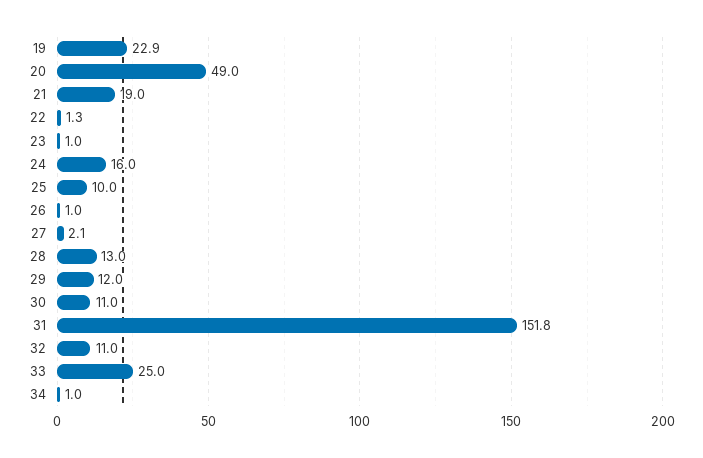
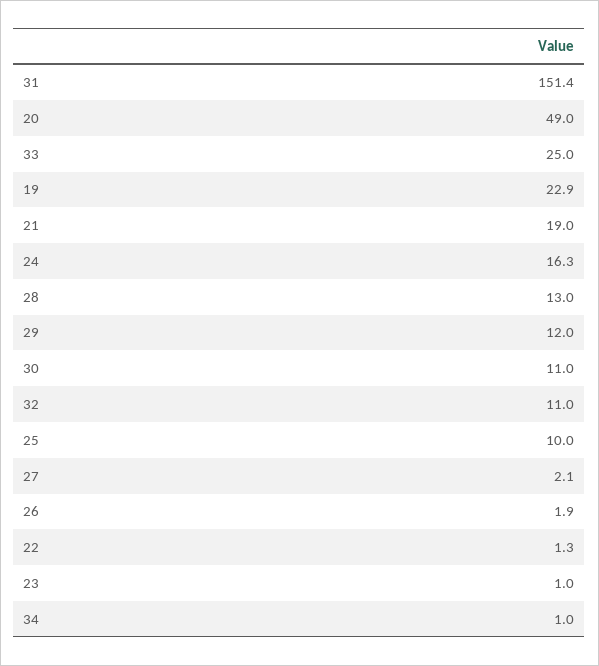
24: 16 -> 16.3
26: 1 -> 1.9
31: 151.8 -> 151.4

